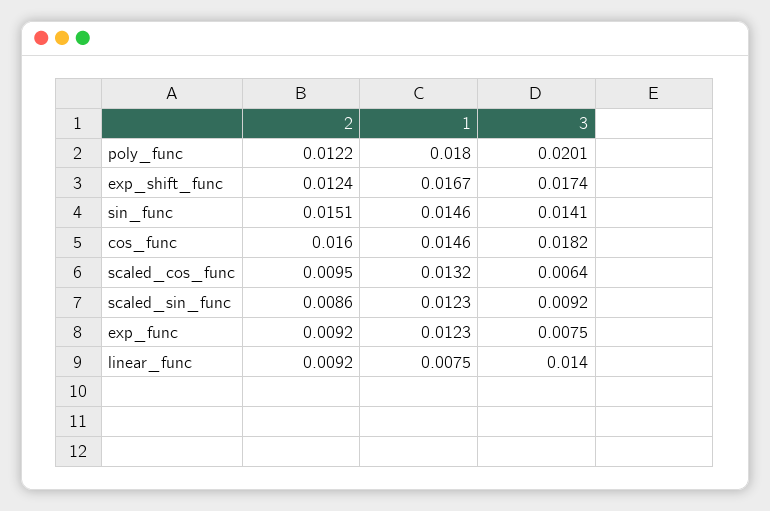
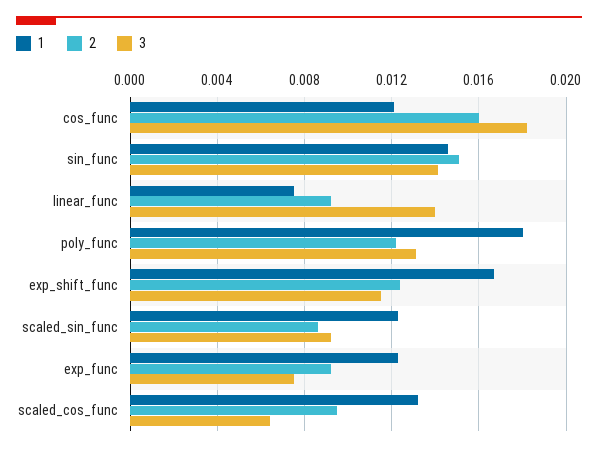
3, poly_func: 0.0201 -> 0.013
3, exp_shift_func: 0.0174 -> 0.0115
1, cos_func: 0.0146 -> 0.012

